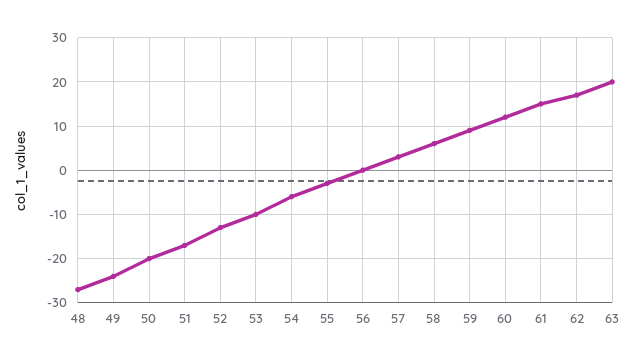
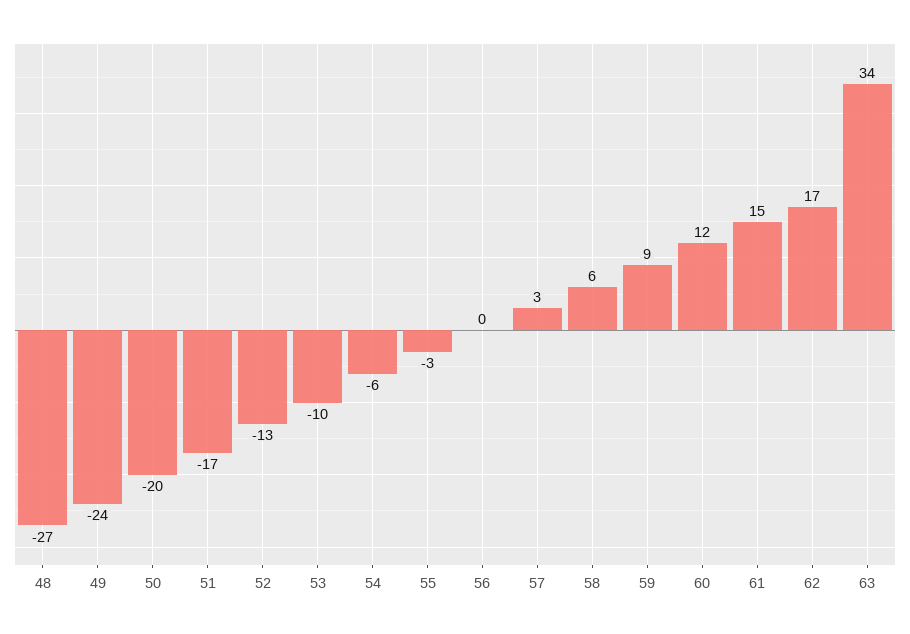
63: 20 -> 34

